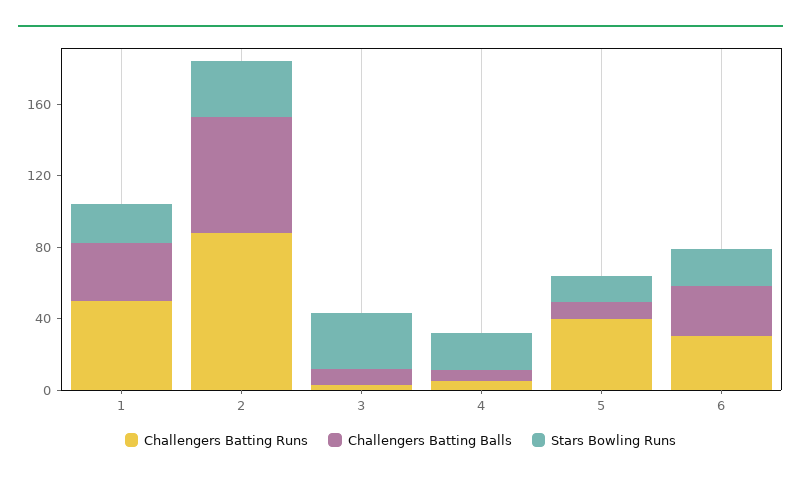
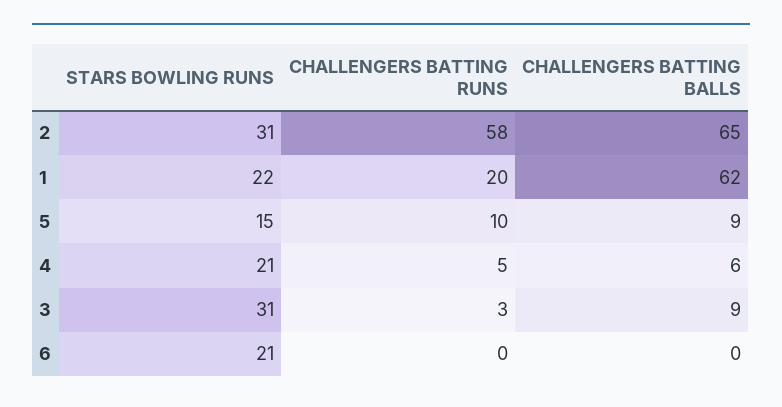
Challengers Batting Runs, 1: 50 -> 20
Challengers Batting Balls, 1: 30 -> 62
Challengers Batting Runs, 2: 90 -> 58
Challengers Batting Runs, 5: 40 -> 10
Challengers Batting Runs, 6: 30 -> 0
Challengers Batting Balls, 6: 30 -> 0

